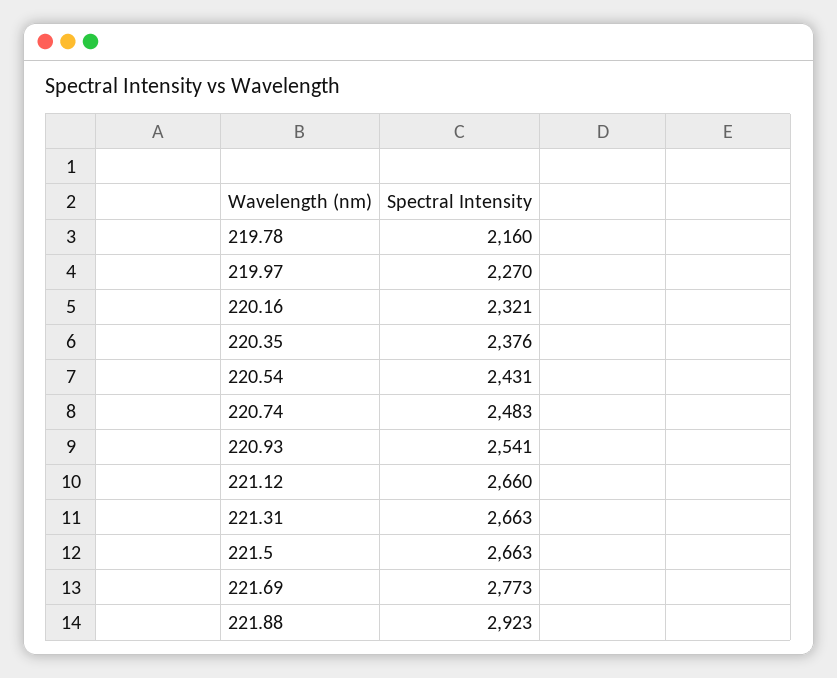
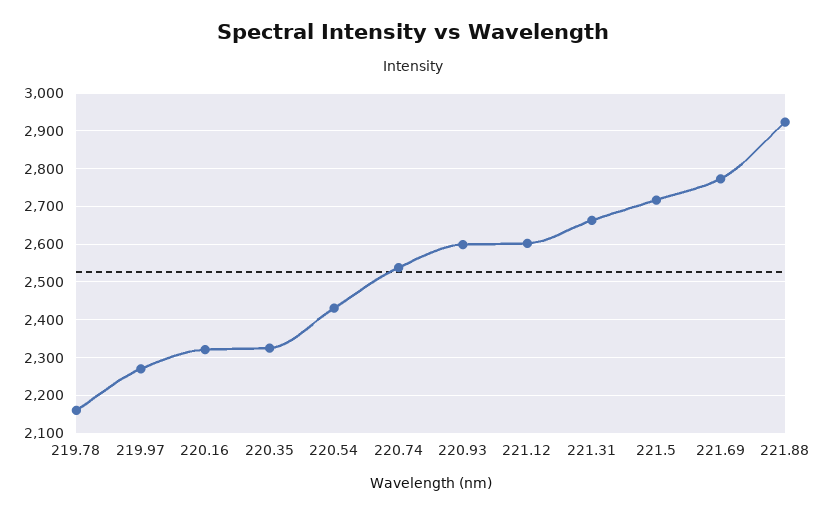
220.35: 2376 -> 2320
220.74: 2483 -> 2540
220.93: 2541 -> 2600
221.12: 2660 -> 2600
221.5: 2663 -> 2720

